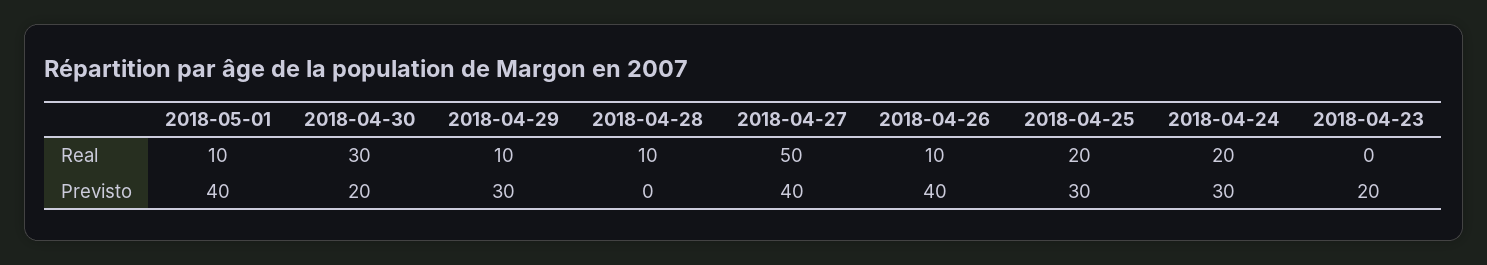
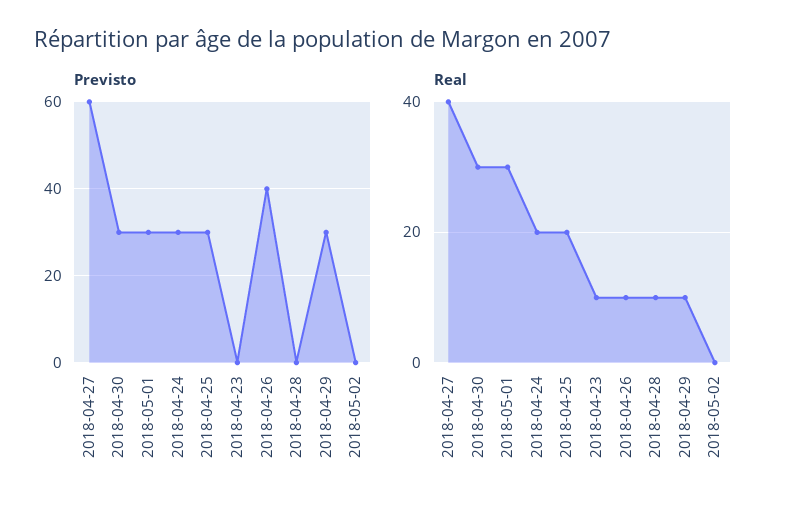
Real, 2018-05-01: 10 -> 30
Real, 2018-04-27: 50 -> 40
Real, 2018-04-23: 0 -> 10
Previsto, 2018-05-01: 40 -> 30
Previsto, 2018-04-30: 20 -> 30
Previsto, 2018-04-27: 40 -> 60
Previsto, 2018-04-23: 20 -> 0
Previsto, 2018-05-02: none -> 0
Real, 2018-05-02: none -> 0

